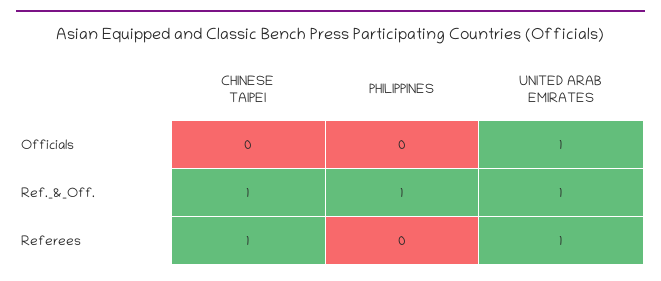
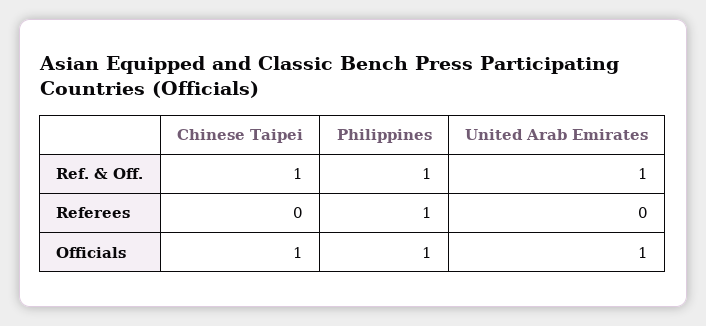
CHINESE TAIPEI, Officials: 0 -> 1
PHILIPPINES, Officials: 0 -> 1
CHINESE TAIPEI, Referees: 1 -> 0
PHILIPPINES, Referees: 0 -> 1
UNITED ARAB EMIRATES, Referees: 1 -> 0

